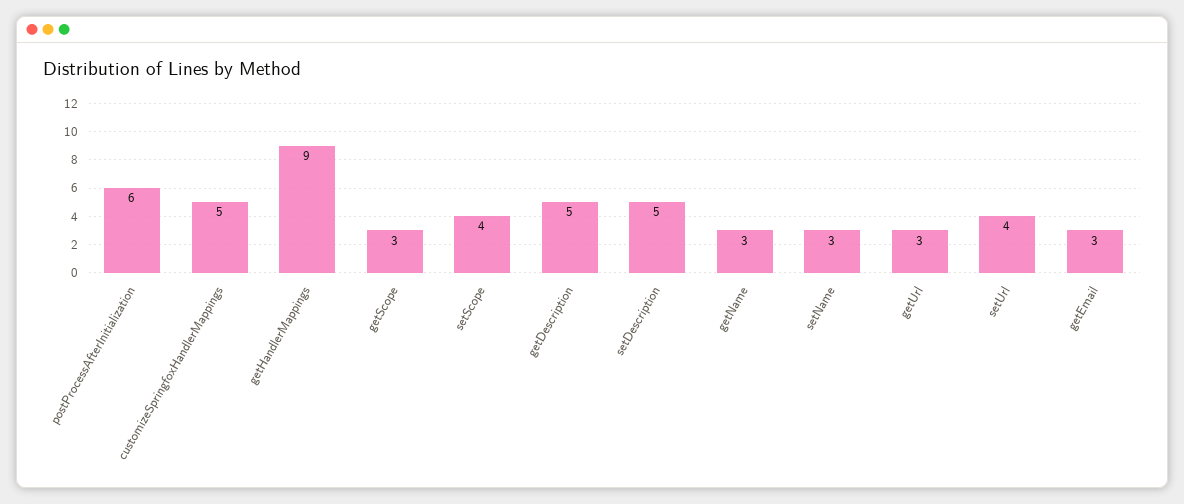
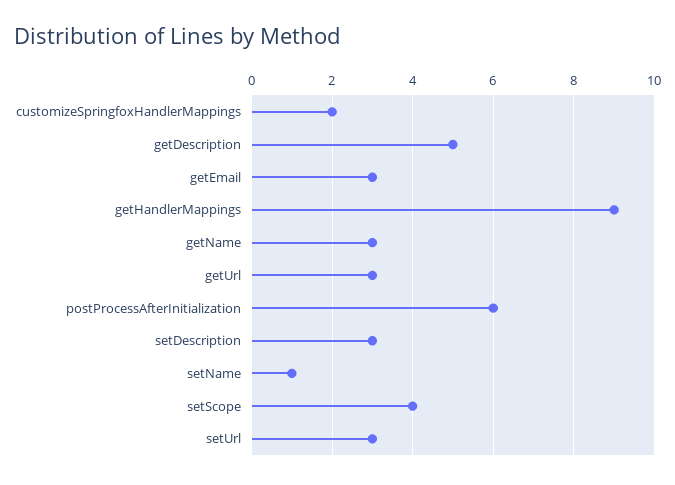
customizeSpringfoxHandlerMappings: 5 -> 2
getScope: 3 -> none
setDescription: 5 -> 3
setName: 3 -> 1
setUrl: 4 -> 3

